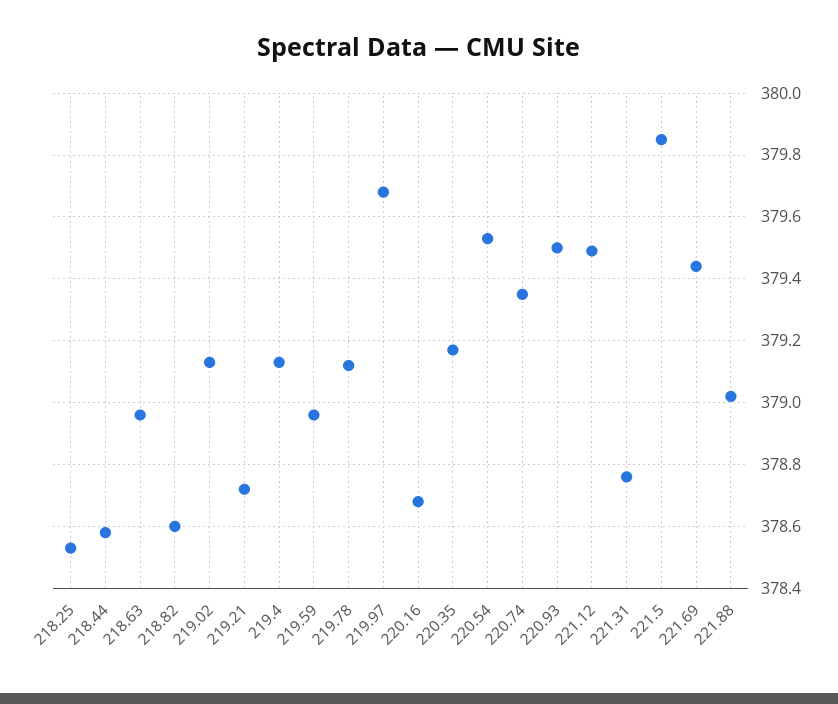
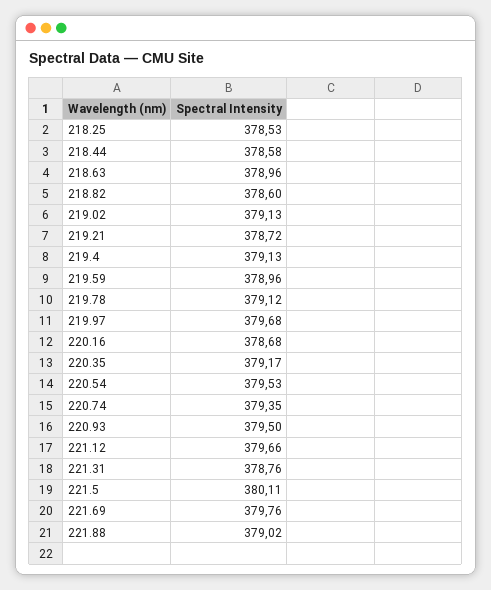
221.12: 379.5 -> 379.66
221.5: 379.85 -> 380.11
221.69: 379.45 -> 379.76

